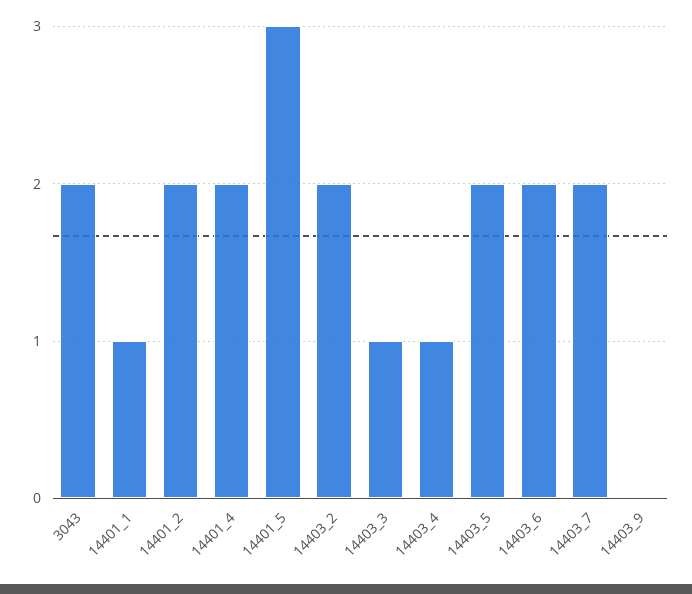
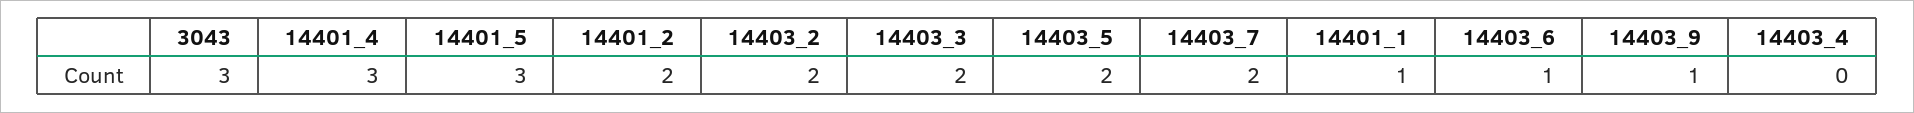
3043: 2 -> 3
14401_4: 2 -> 3
14403_3: 1 -> 2
14403_4: 1 -> 0
14403_6: 2 -> 1
14403_9: 0 -> 1

